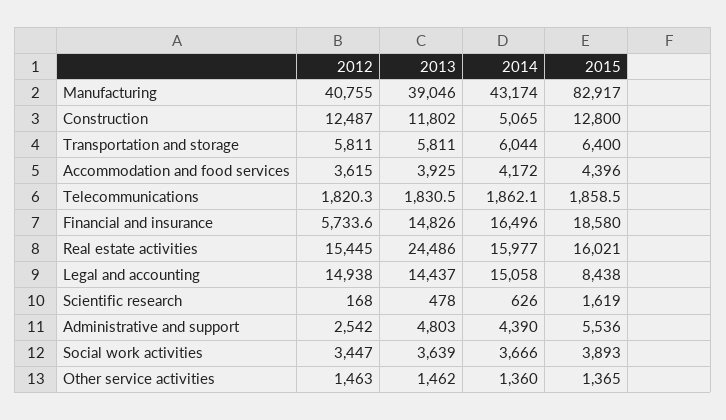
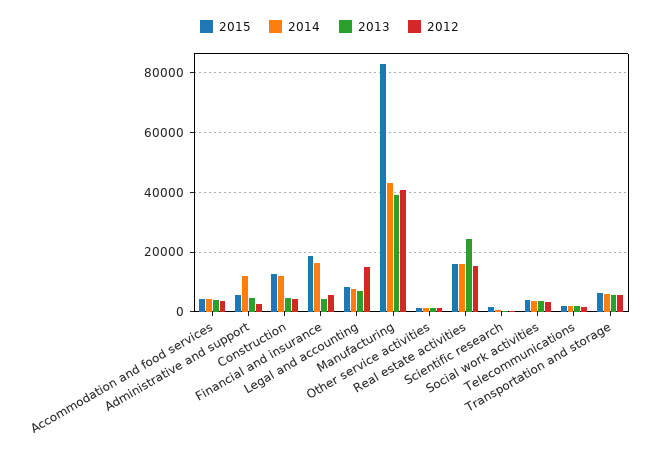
2012, Construction: 12487 -> 5000
2013, Construction: 11802 -> 5000
2014, Construction: 5065 -> 12500
2013, Financial and insurance: 14826 -> 5000
2013, Legal and accounting: 14437 -> 7500
2014, Legal and accounting: 15058 -> 7500
2014, Administrative and support: 4390 -> 12500

